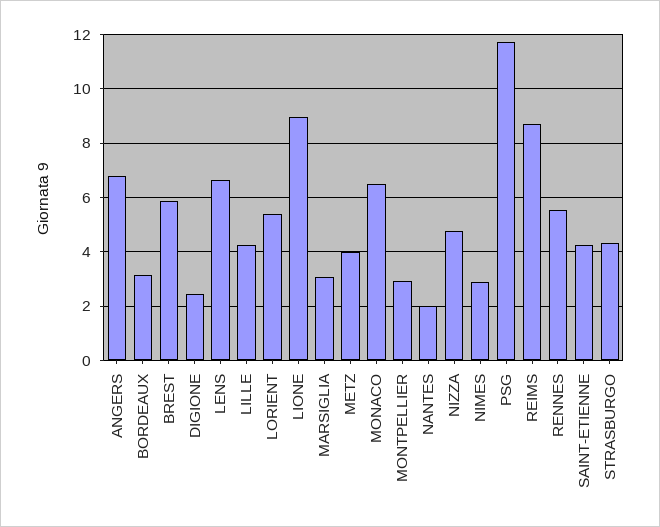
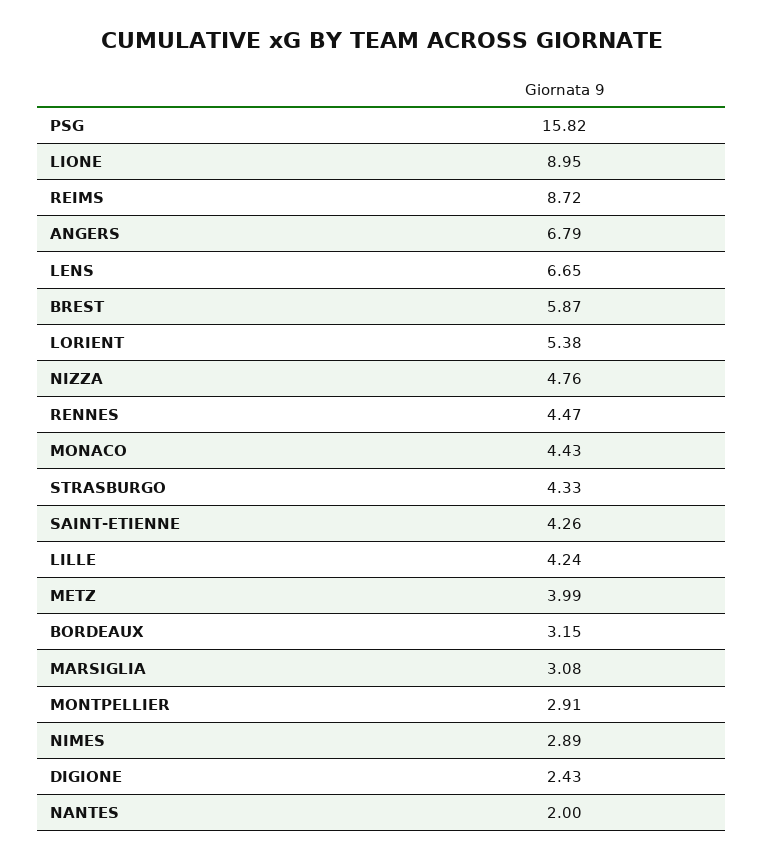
MONACO: 6.5 -> 4.43
PSG: 11.75 -> 15.82
RENNES: 5.5 -> 4.47

